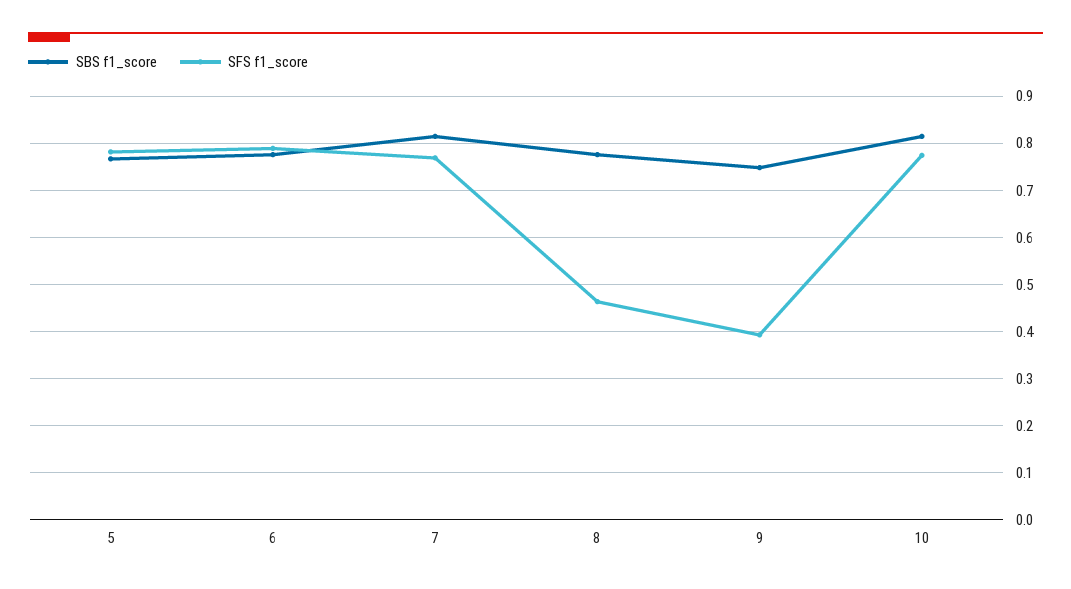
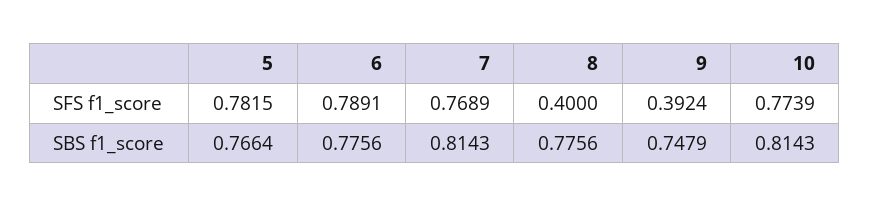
SFS f1_score, 8: 0.46 -> 0.4

